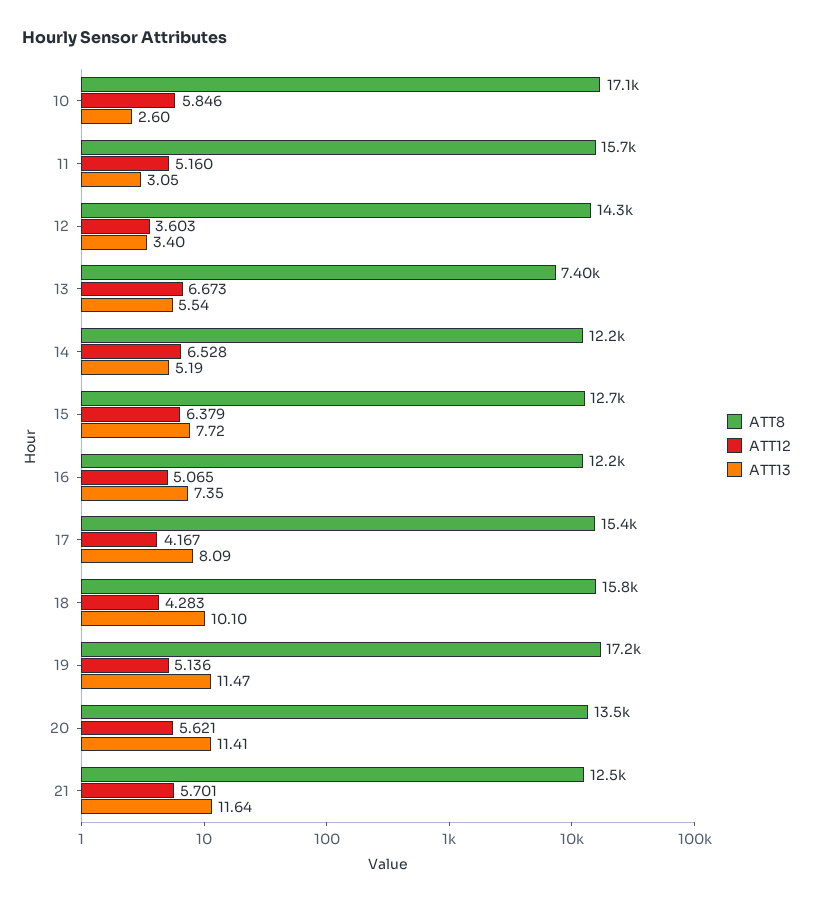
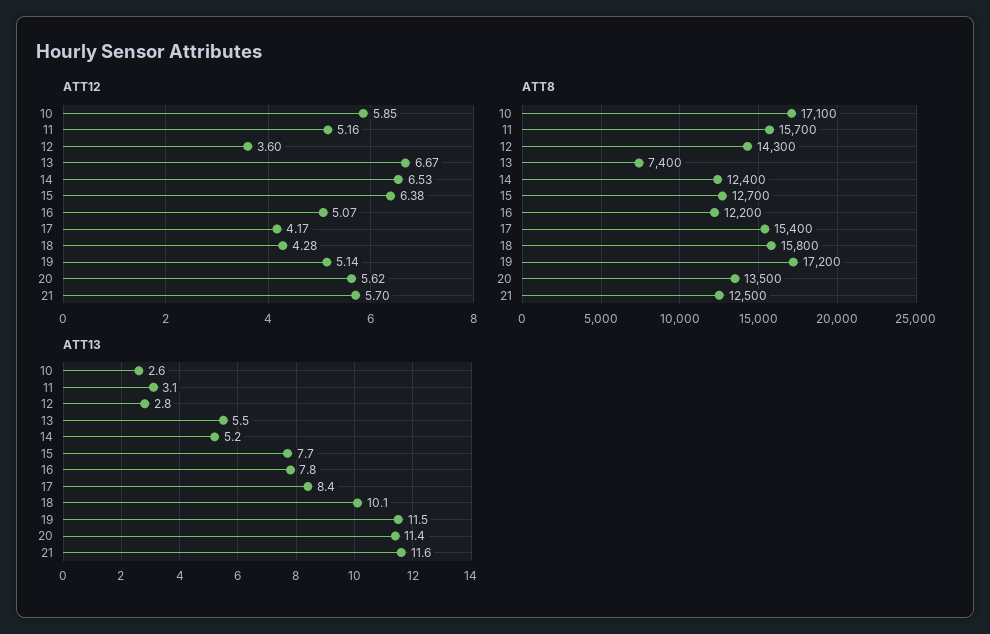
ATT13, 12: 3.4 -> 2.8
ATT8, 14: 12200 -> 12400
ATT13, 16: 7.35 -> 7.8
ATT13, 17: 8.09 -> 8.4

